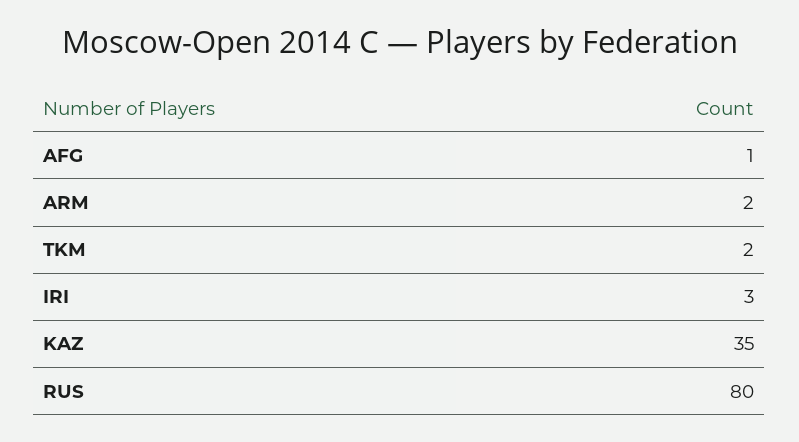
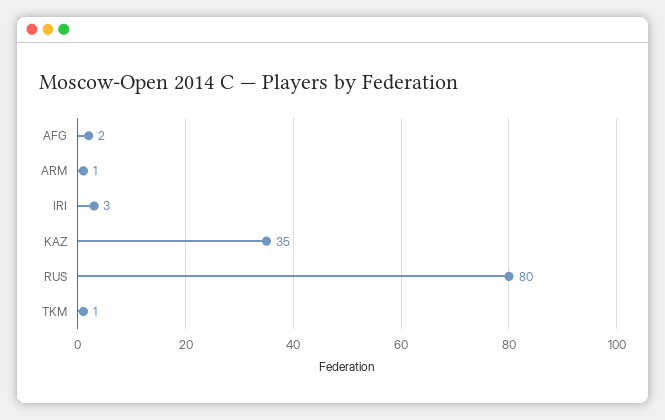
AFG: 1 -> 2
ARM: 2 -> 1
TKM: 2 -> 1

